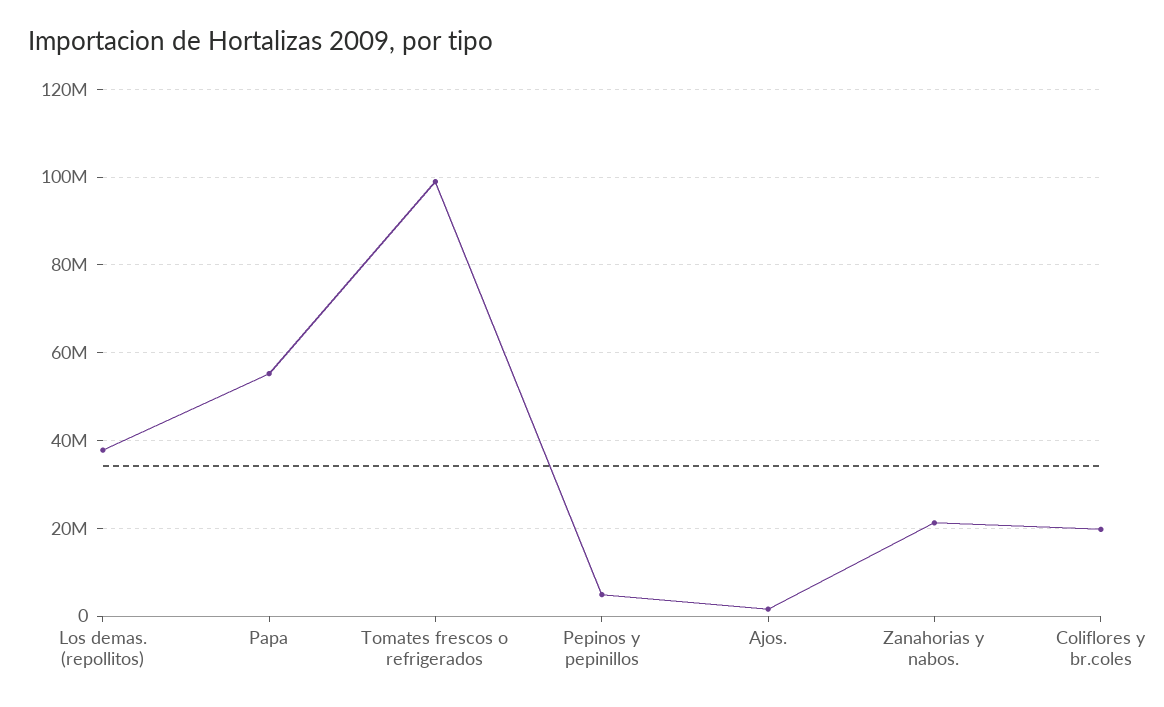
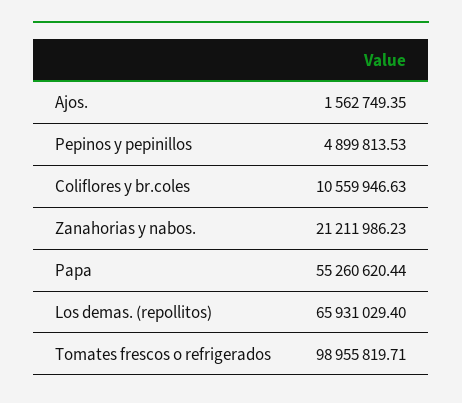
Los demas. (repollitos): 38000000 -> 65931029.4
Coliflores y br.coles: 20000000 -> 10559946.63

